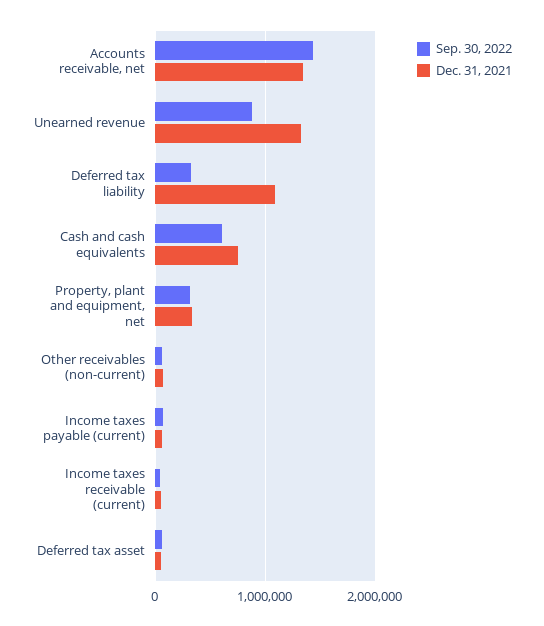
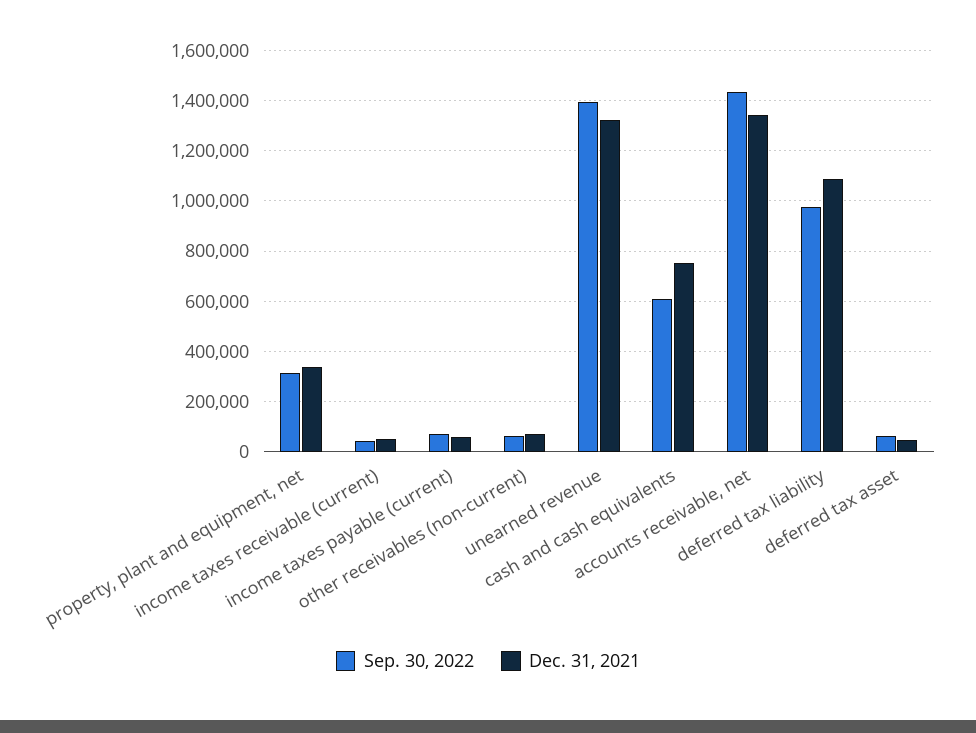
Sep. 30, 2022, Unearned revenue: 900000 -> 1400000
Sep. 30, 2022, Deferred tax liability: 300000 -> 975000

